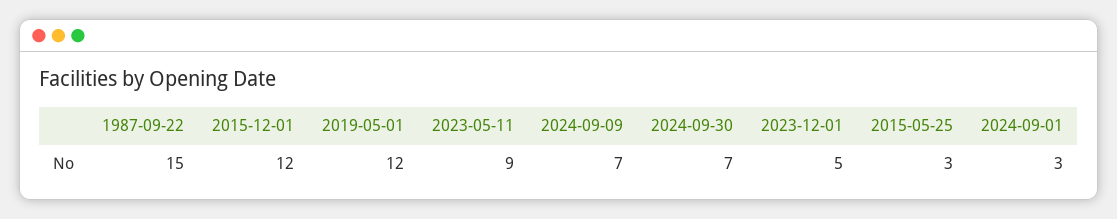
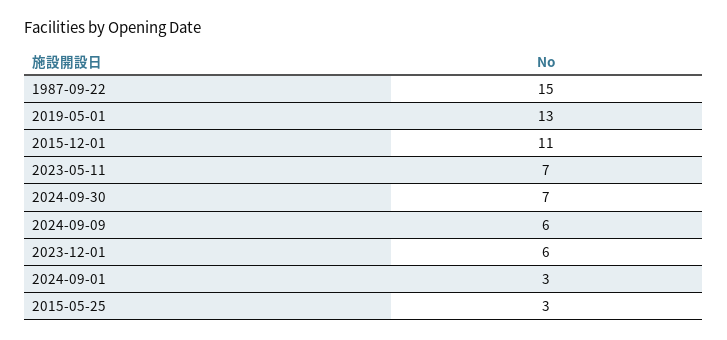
2015-12-01: 12 -> 11
2019-05-01: 12 -> 13
2023-05-11: 9 -> 7
2024-09-09: 7 -> 6
2023-12-01: 5 -> 6

